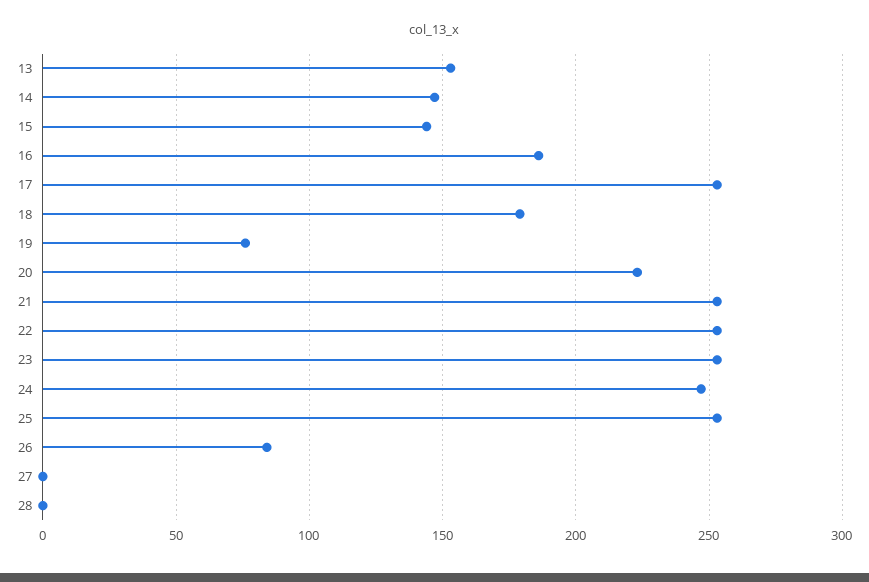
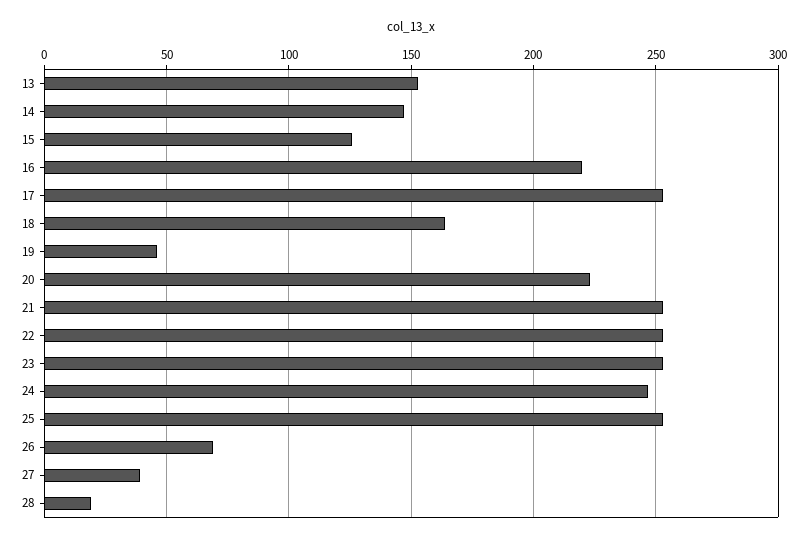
15: 145 -> 125
16: 185 -> 220
18: 180 -> 165
19: 75 -> 45
26: 85 -> 70
27: 0 -> 40
28: 0 -> 20

